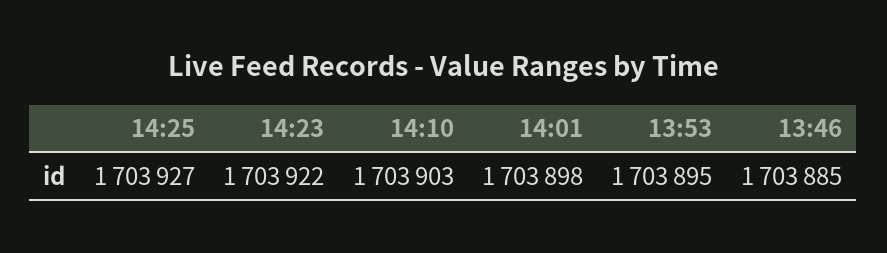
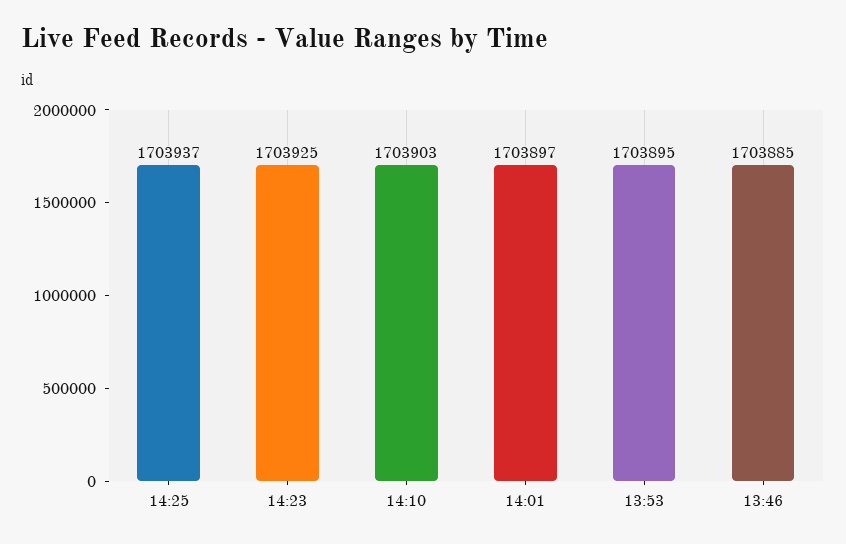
14:25: 1703927 -> 1703937
14:23: 1703922 -> 1703925
14:01: 1703898 -> 1703897

